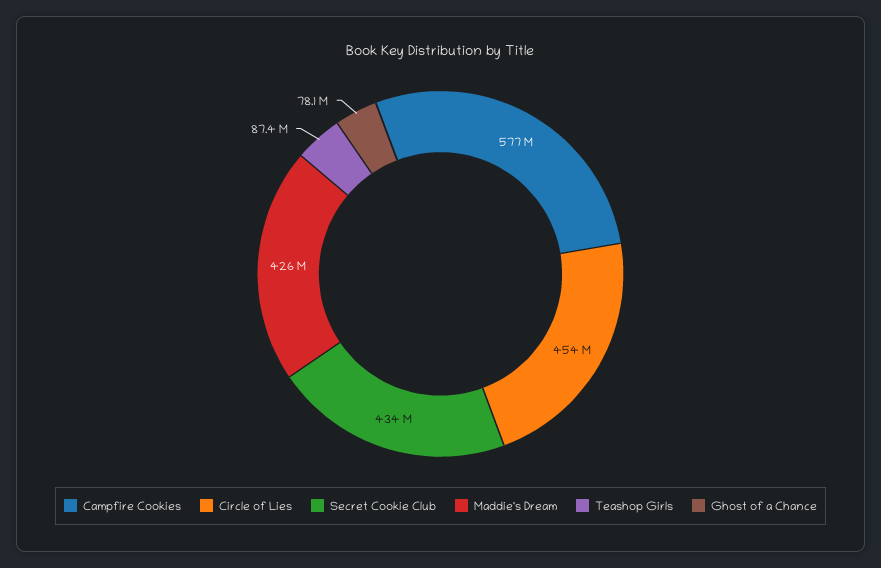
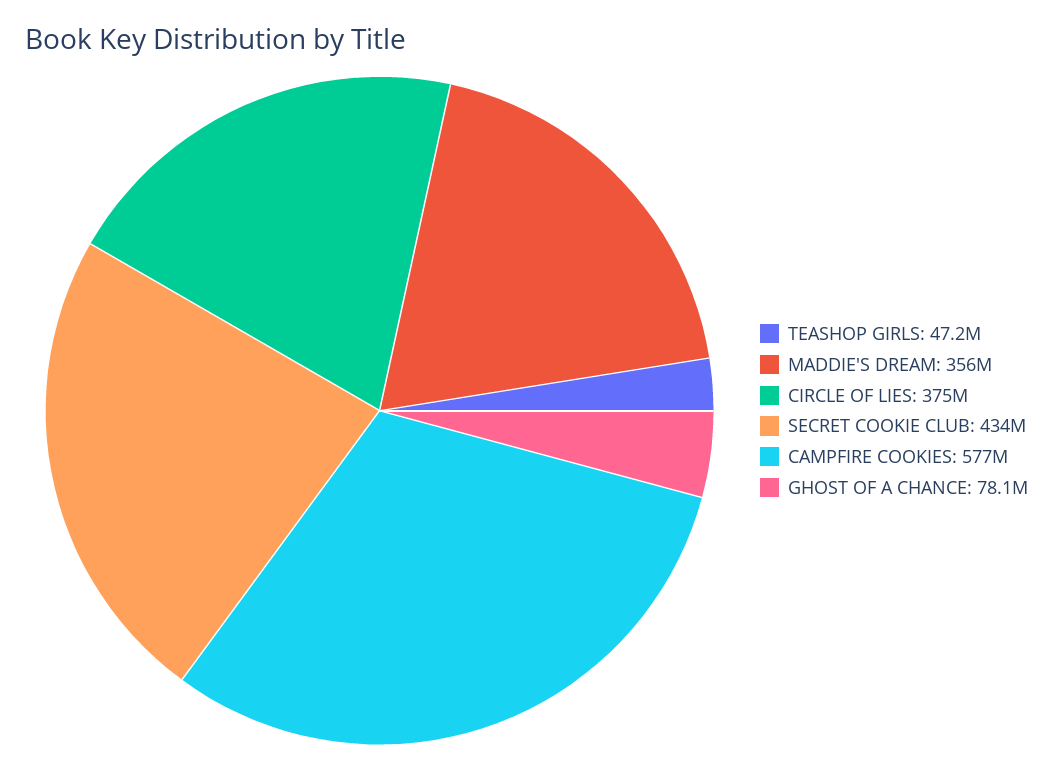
Circle of Lies: 454000000 -> 375000000
Maddie's Dream: 426000000 -> 356000000
Teashop Girls: 87400000 -> 47200000

